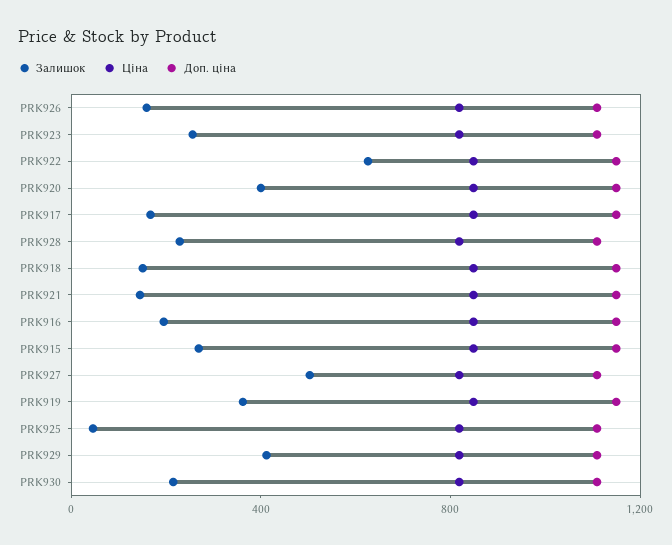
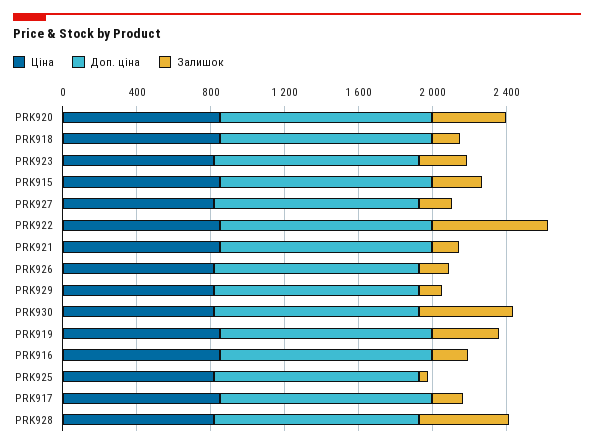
Залишок, PRK928: 200 -> 500
Залишок, PRK927: 500 -> 200
Залишок, PRK929: 400 -> 100
Залишок, PRK930: 200 -> 500

